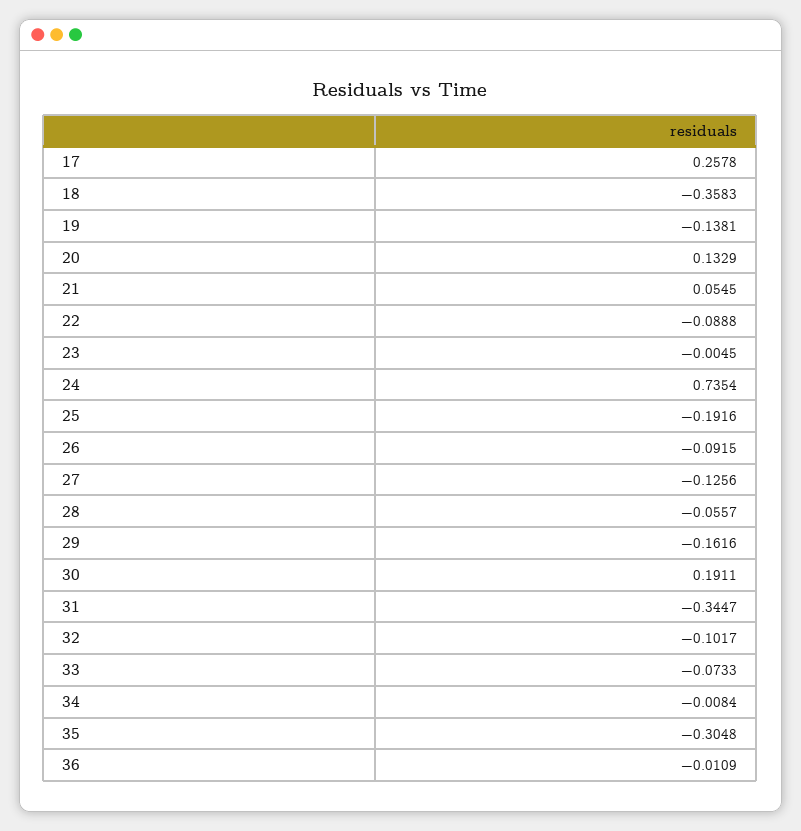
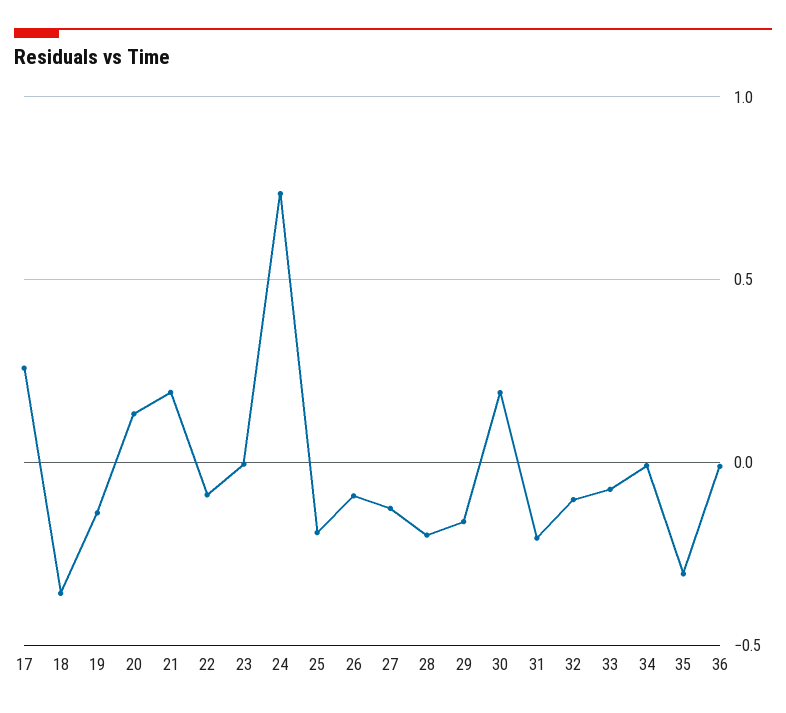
21: 0.0545 -> 0.2
28: -0.0557 -> -0.2
31: -0.3447 -> -0.2

